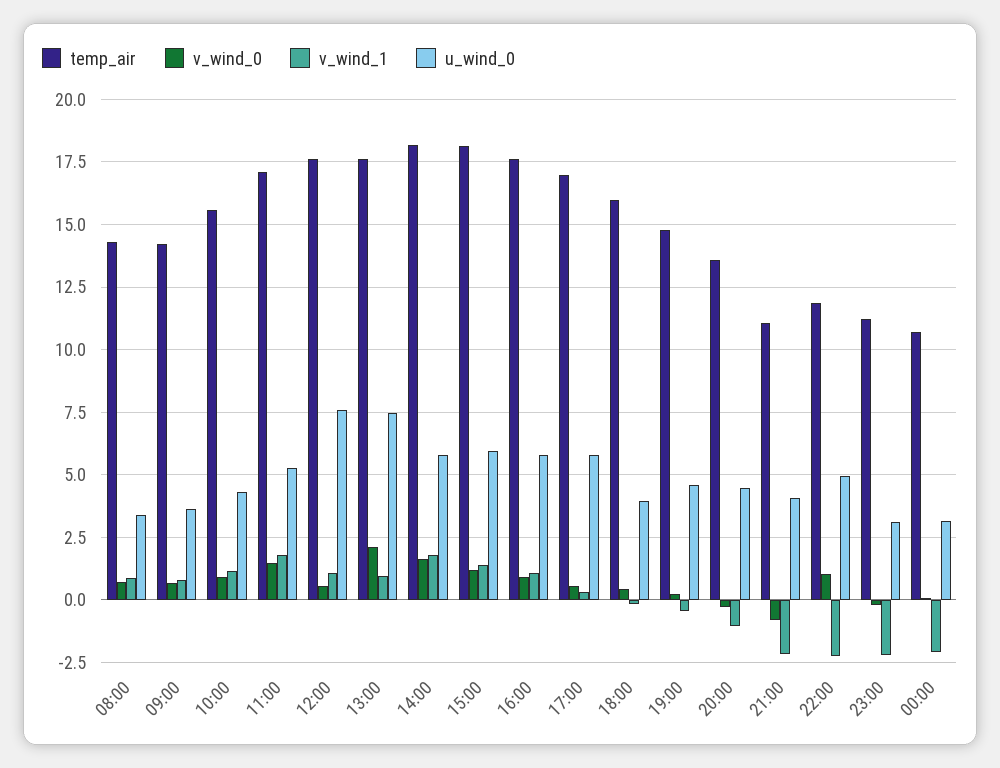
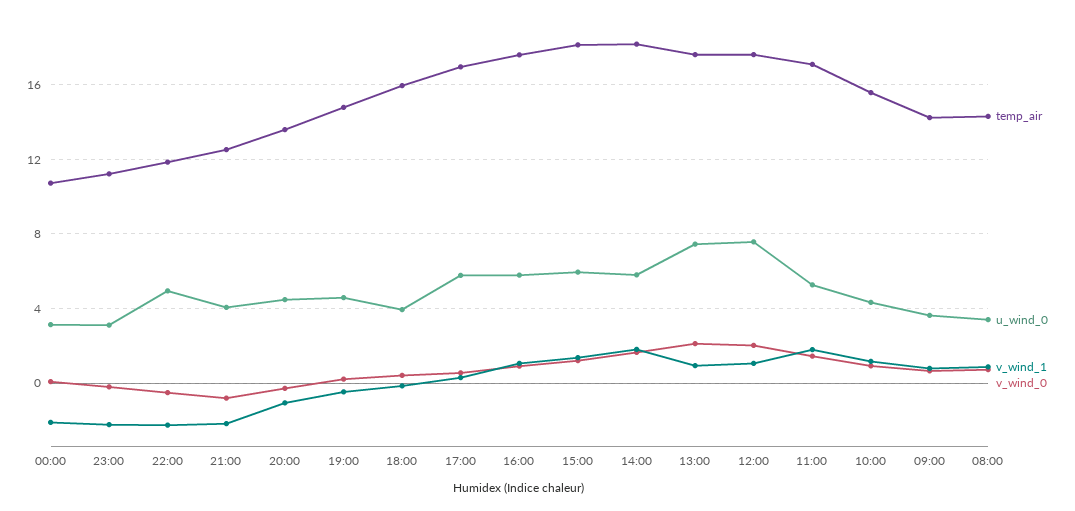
v_wind_0, 12:00: 0.5 -> 2
temp_air, 21:00: 11 -> 12.5
v_wind_0, 22:00: 1 -> -0.5

